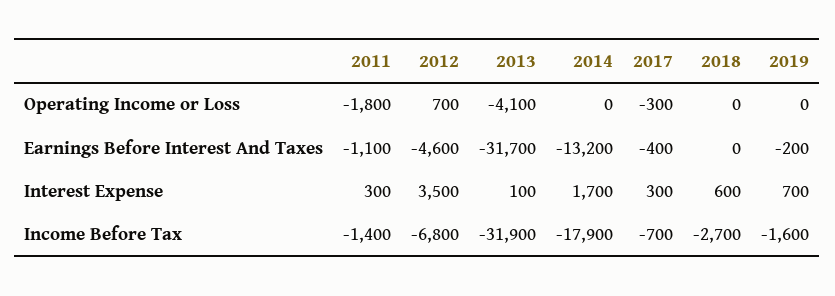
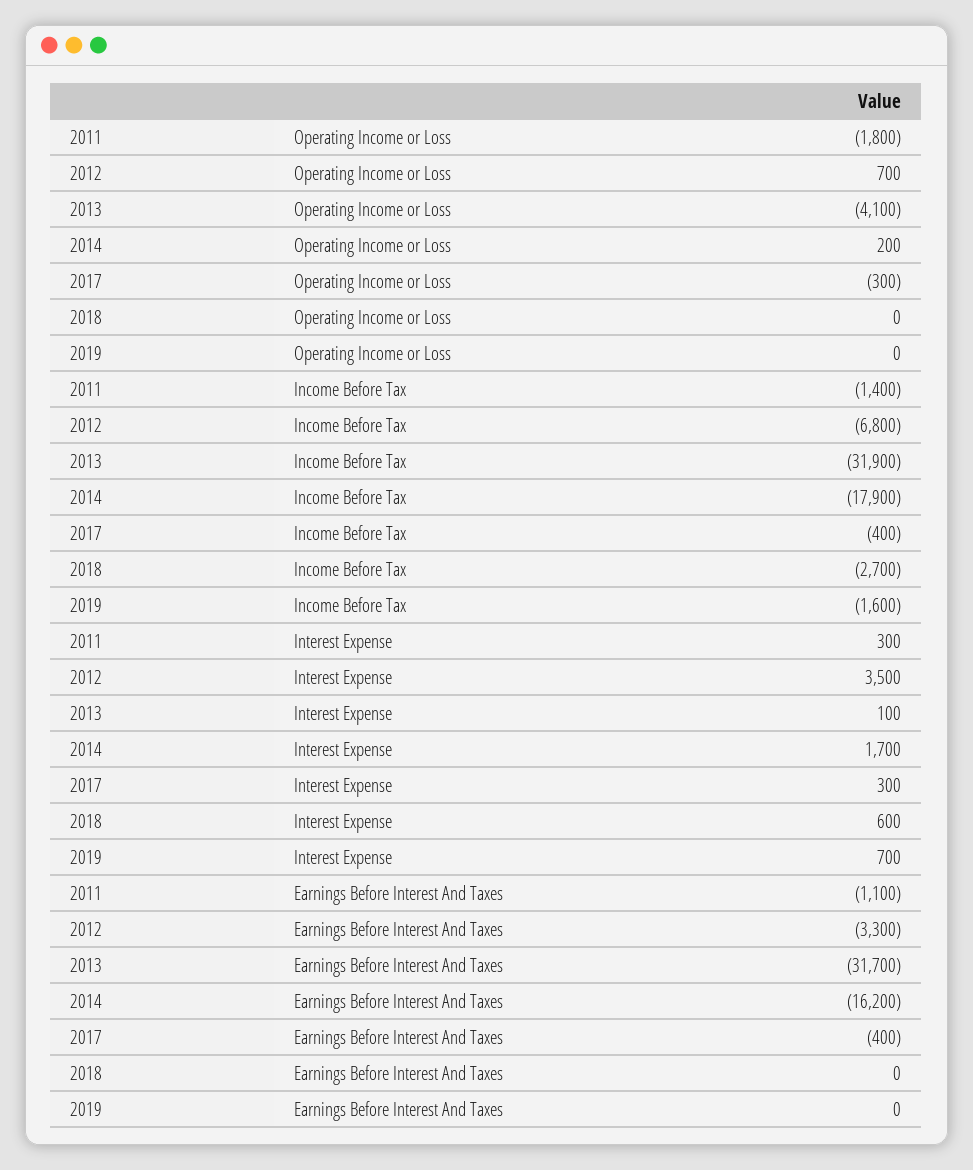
2014, Operating Income or Loss: 0 -> 200
2012, Earnings Before Interest And Taxes: -4600 -> -3300
2014, Earnings Before Interest And Taxes: -13200 -> -16200
2019, Earnings Before Interest And Taxes: -200 -> 0
2017, Income Before Tax: -700 -> -400

